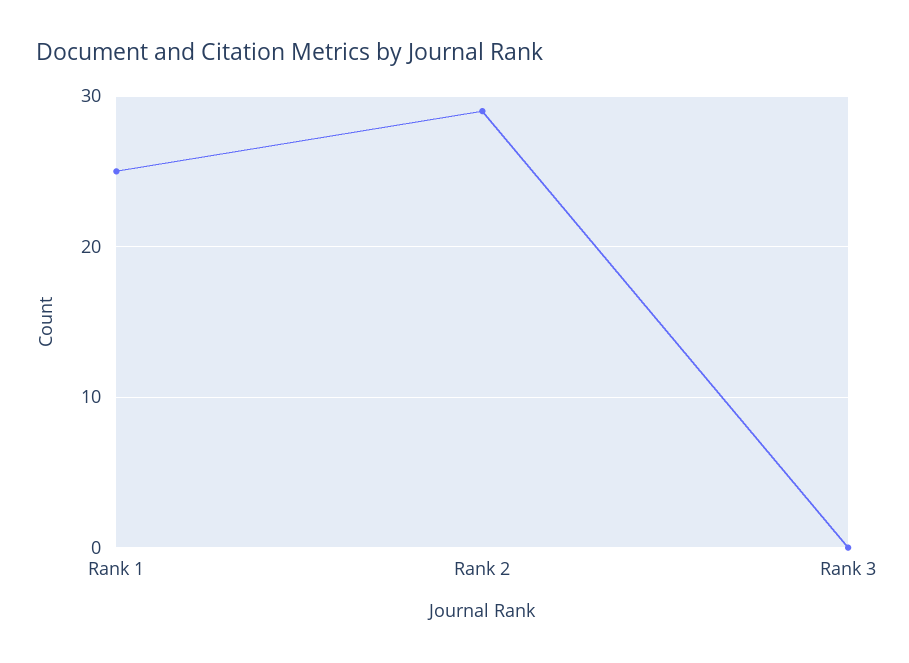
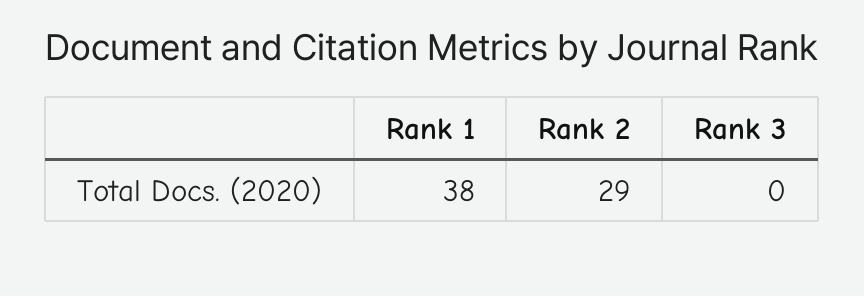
Rank 1: 25 -> 38

